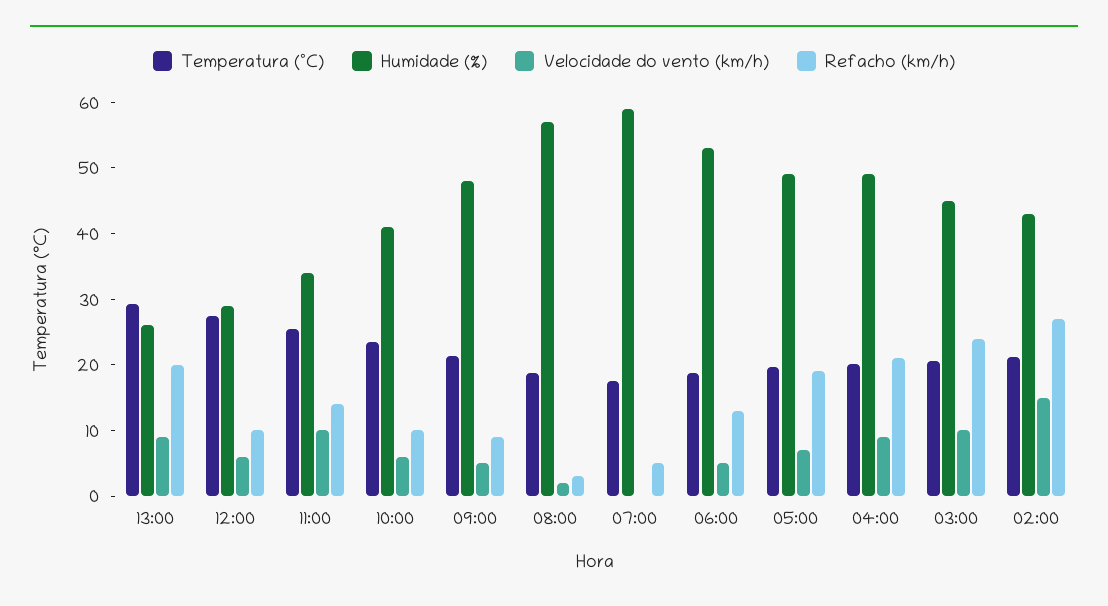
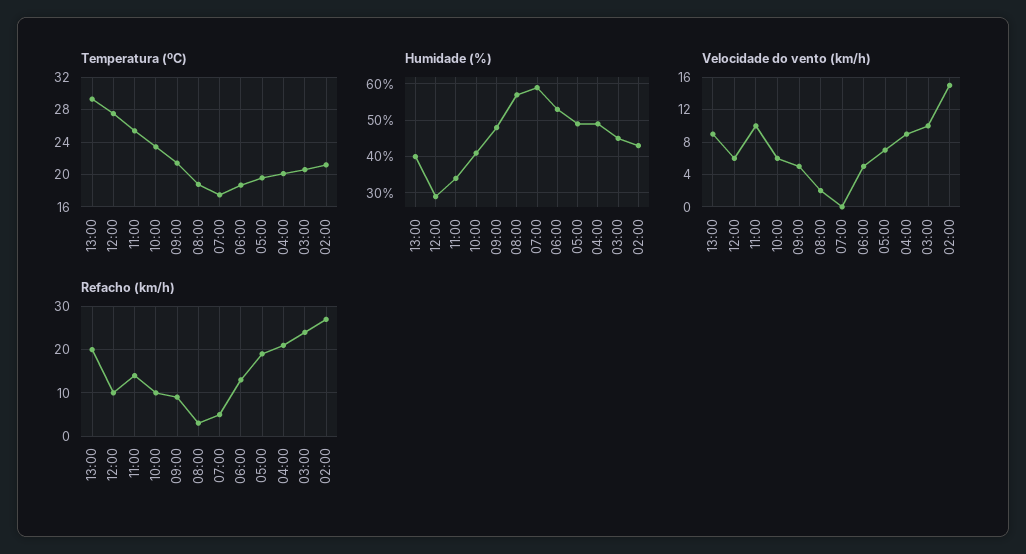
Humidade (%), 13:00: 26 -> 40

